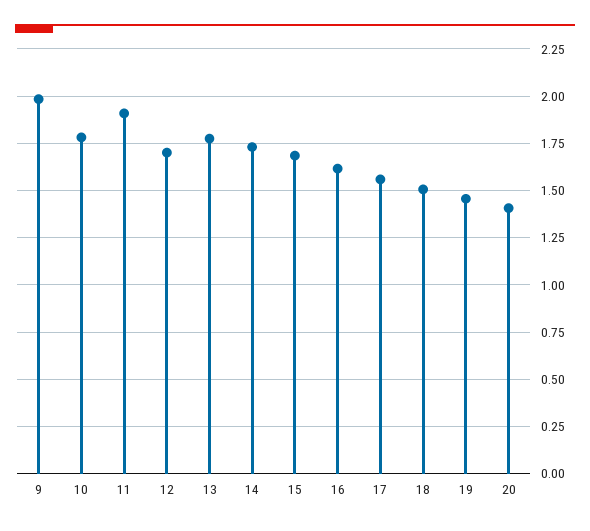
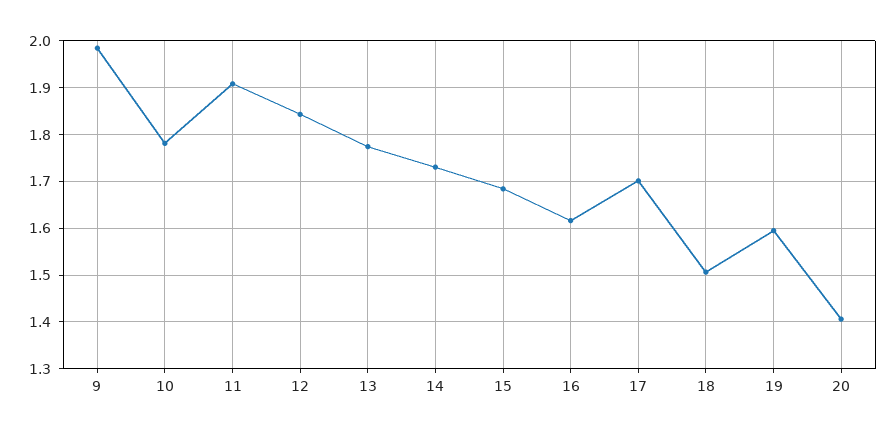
12: 1.7 -> 1.84
17: 1.55 -> 1.7
19: 1.45 -> 1.6

